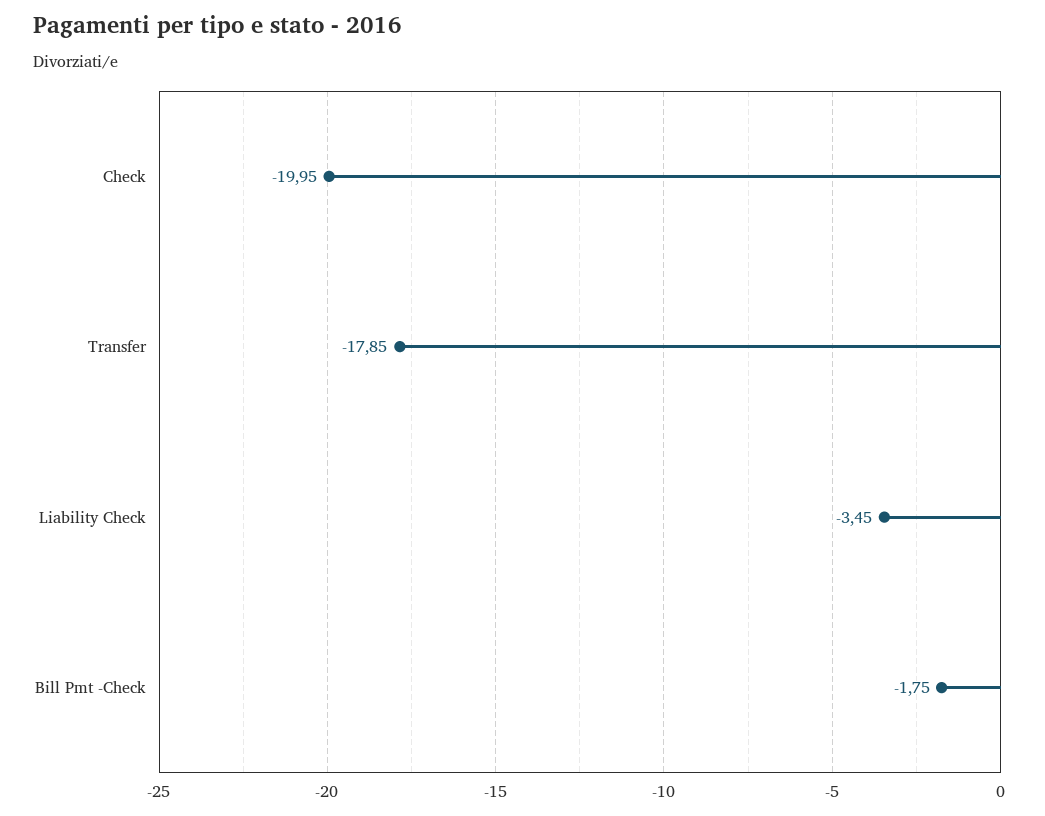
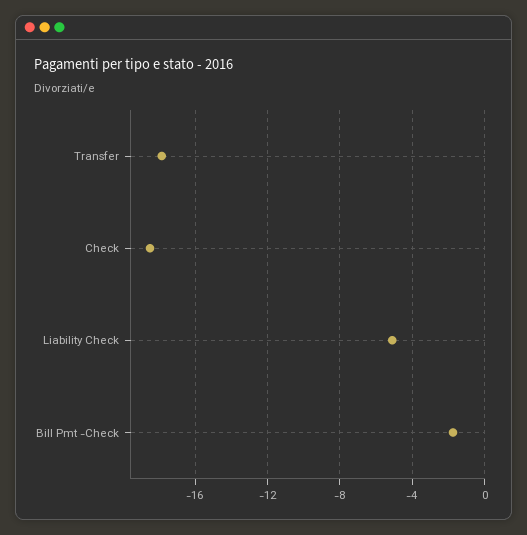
Check: -19.95 -> -18.5
Liability Check: -3.45 -> -5

